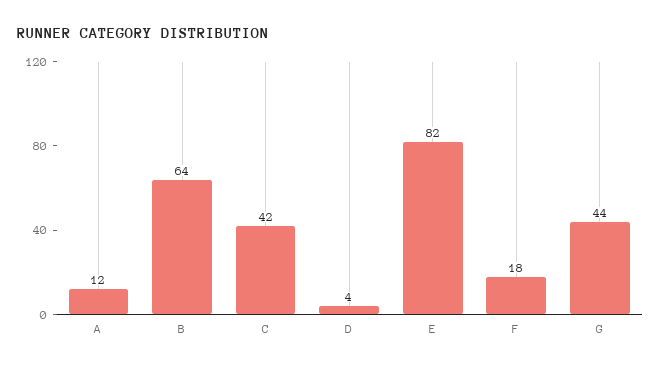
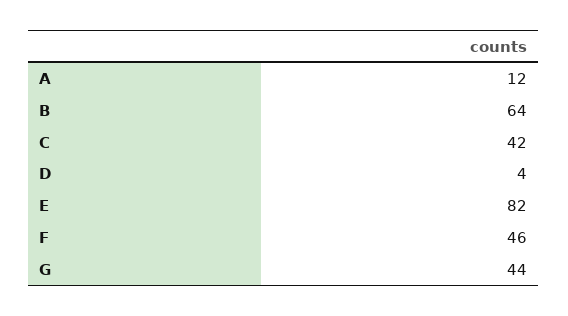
F: 18 -> 46

